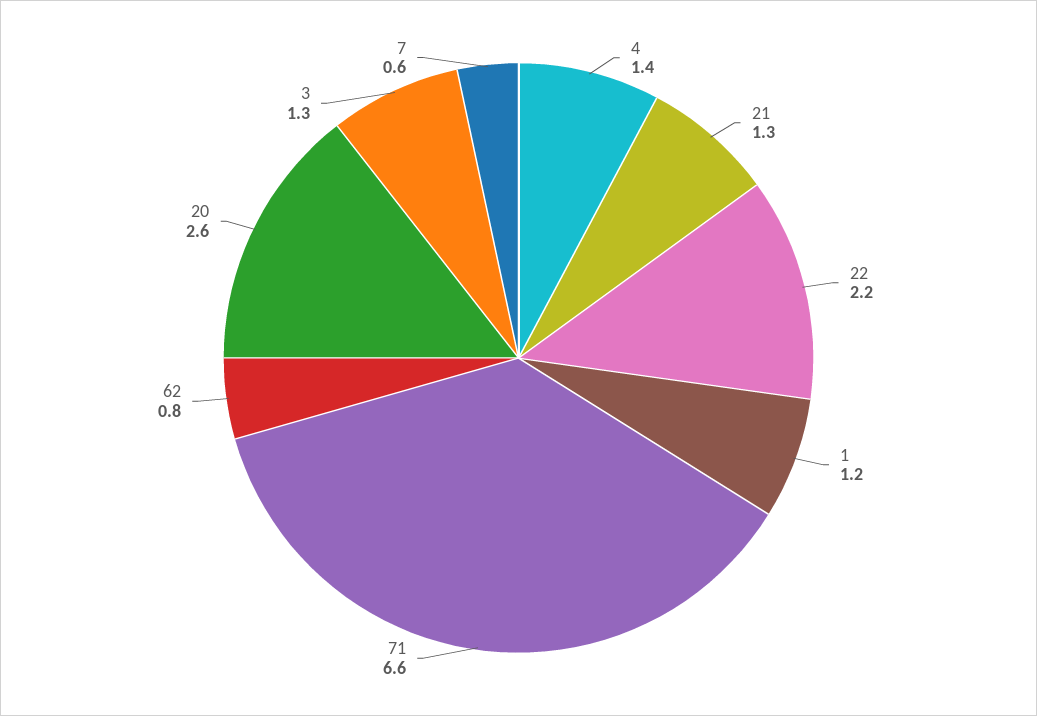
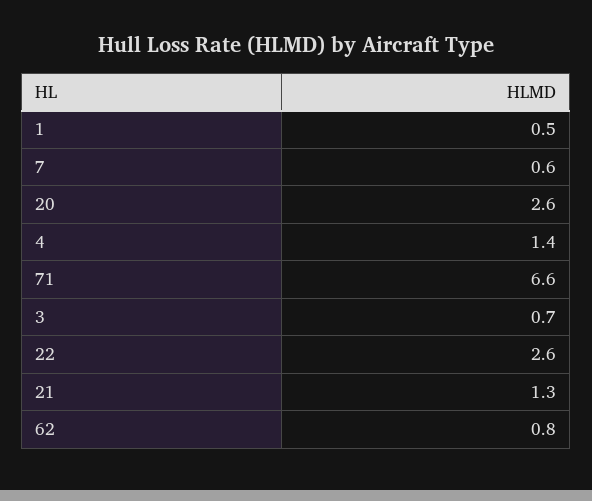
22: 2.2 -> 2.6
1: 1.2 -> 0.5
3: 1.3 -> 0.7

